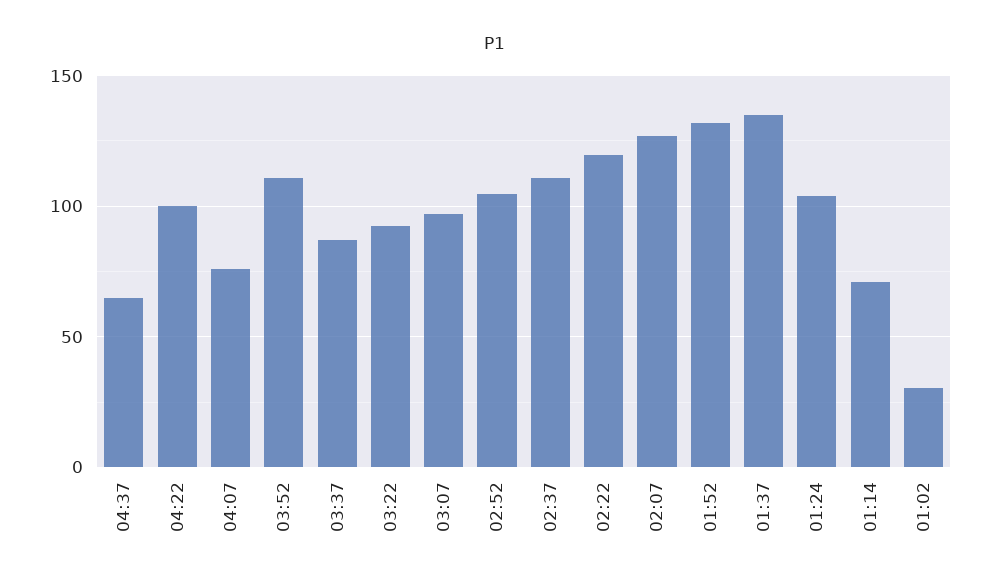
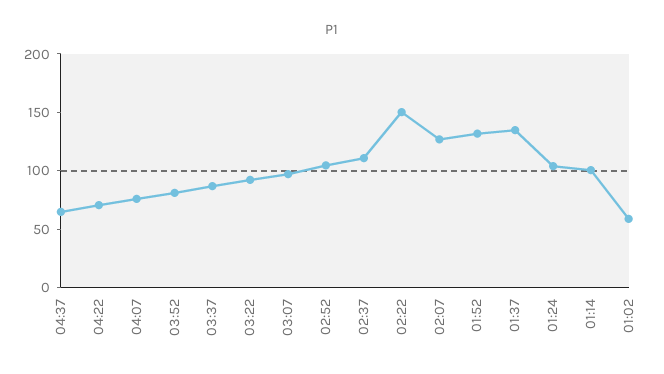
04:22: 100 -> 70
03:52: 110 -> 80
02:22: 120 -> 150
01:14: 70 -> 100
01:02: 30 -> 60

